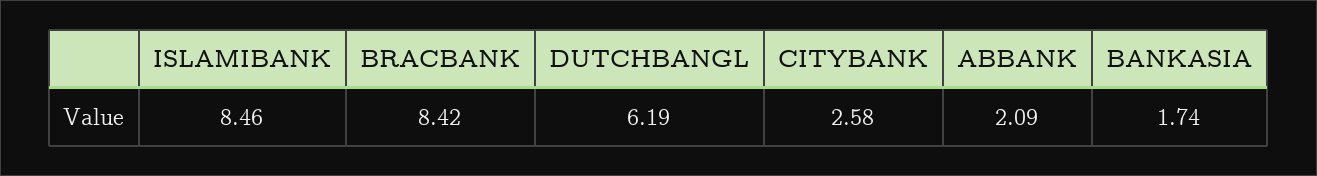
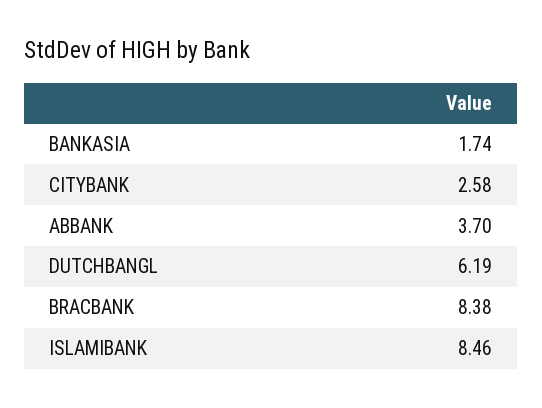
BRACBANK: 8.42 -> 8.38
ABBANK: 2.09 -> 3.7

